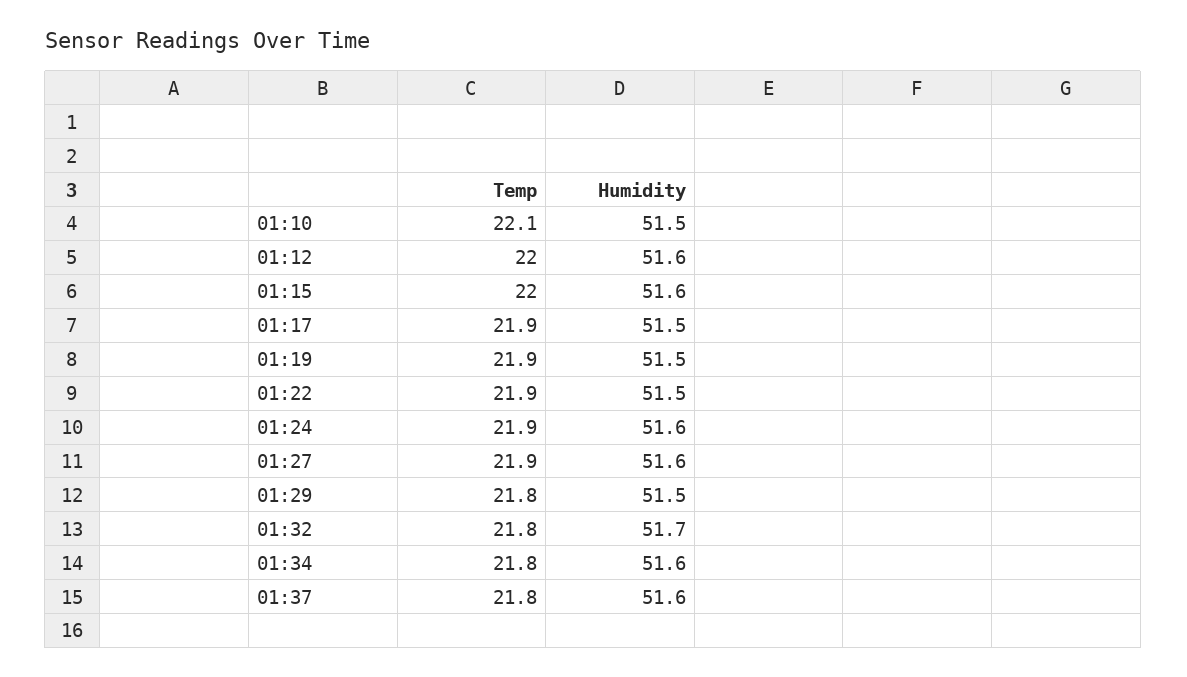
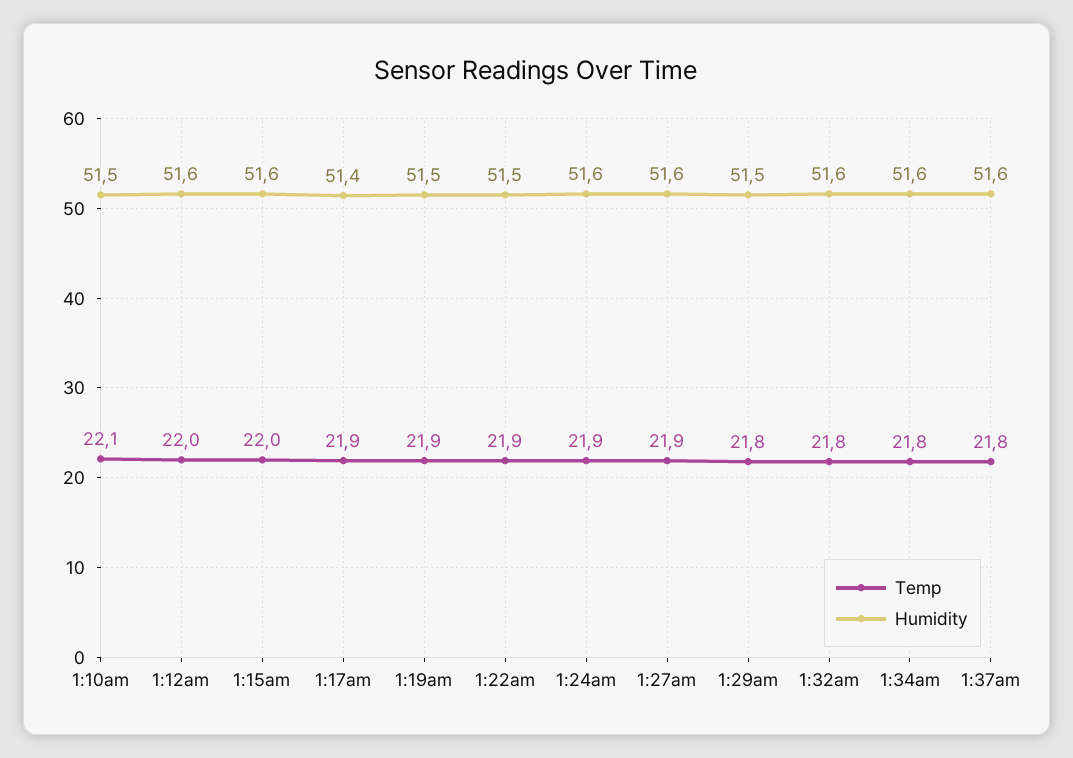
Humidity, 01:17: 51.5 -> 51.4
Humidity, 01:32: 51.7 -> 51.6

